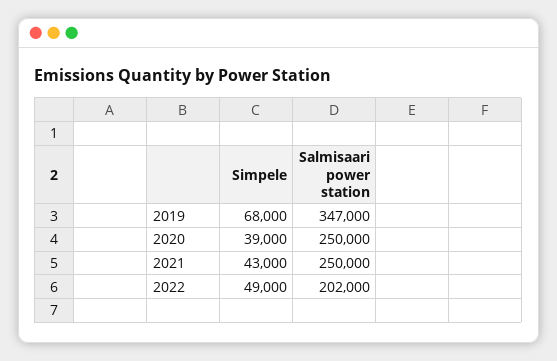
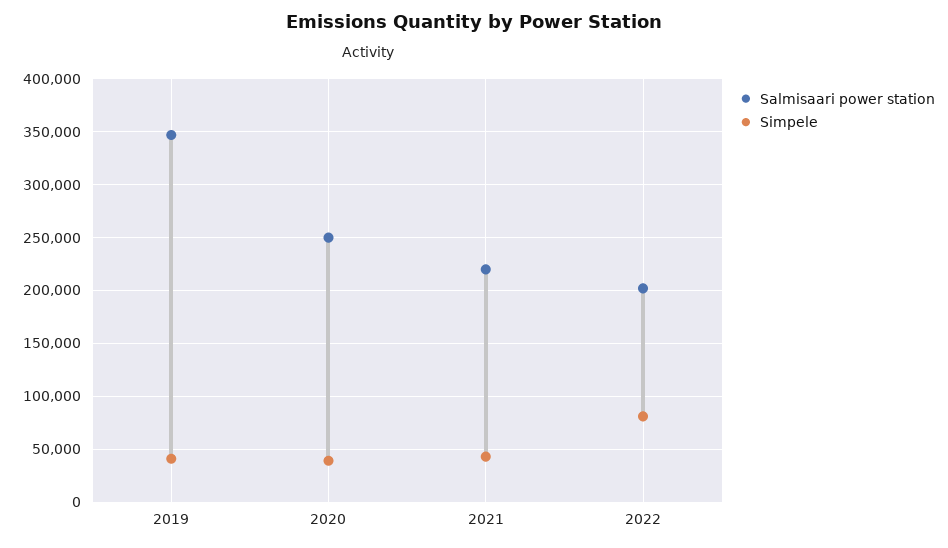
Simpele, 2019: 68000 -> 40000
Salmisaari power station, 2021: 250000 -> 220000
Simpele, 2022: 49000 -> 80000

